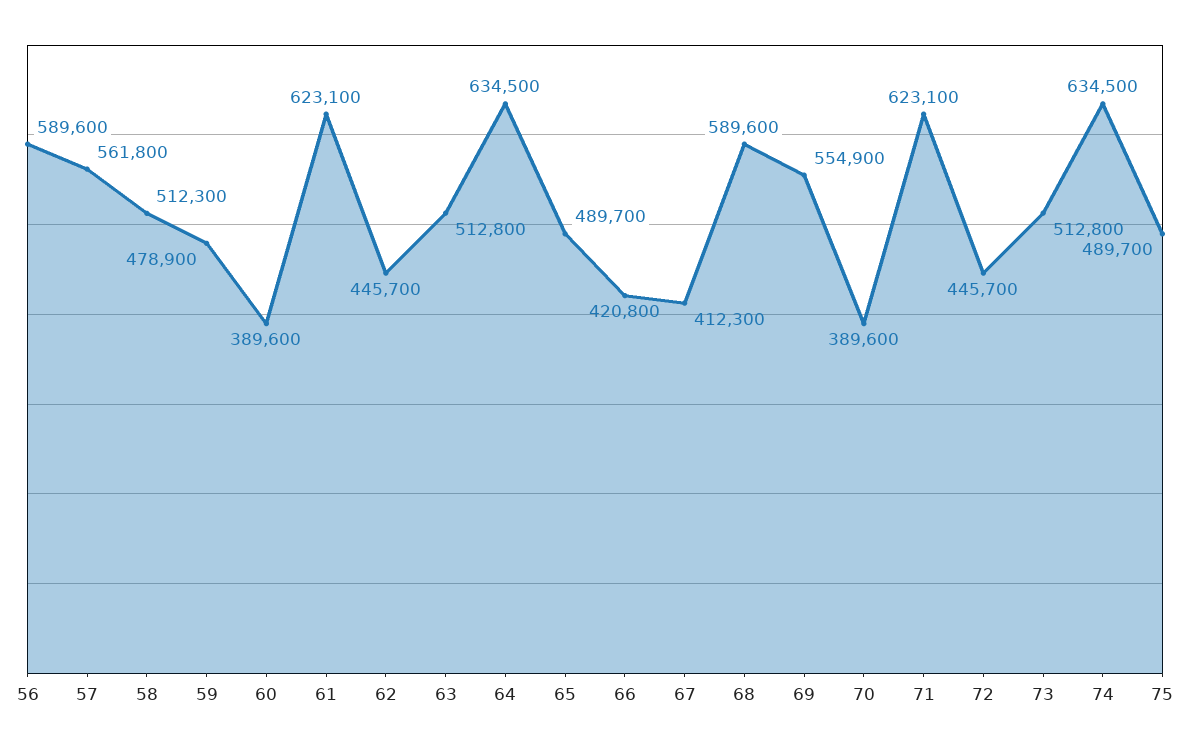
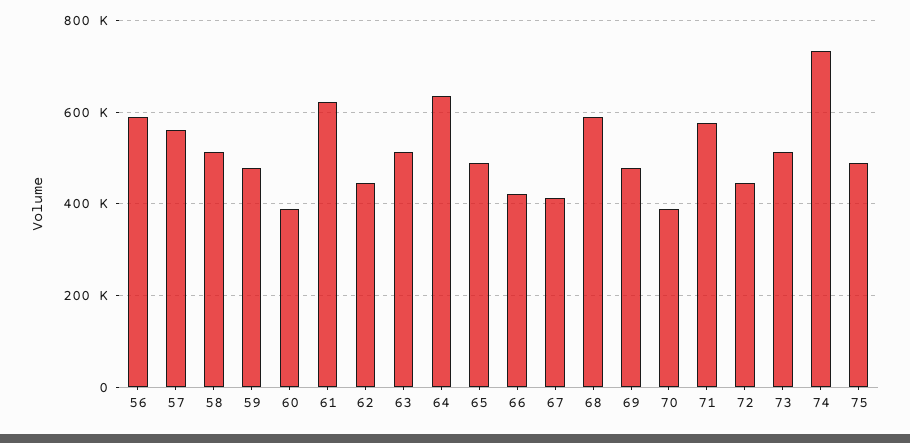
69: 554900 -> 480000
71: 623100 -> 580000
74: 634500 -> 740000

